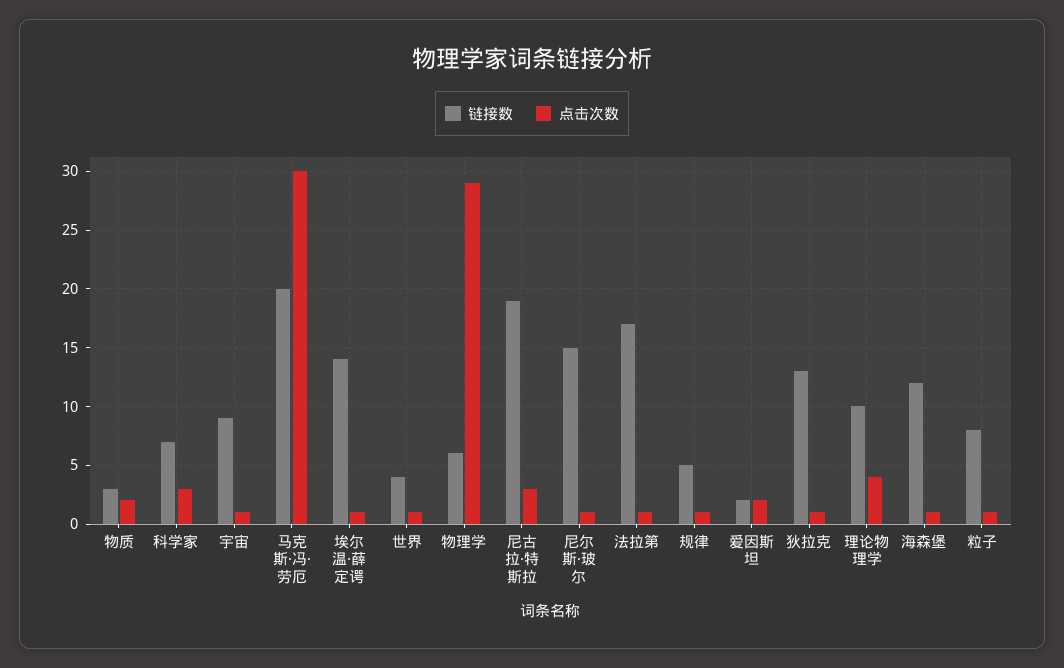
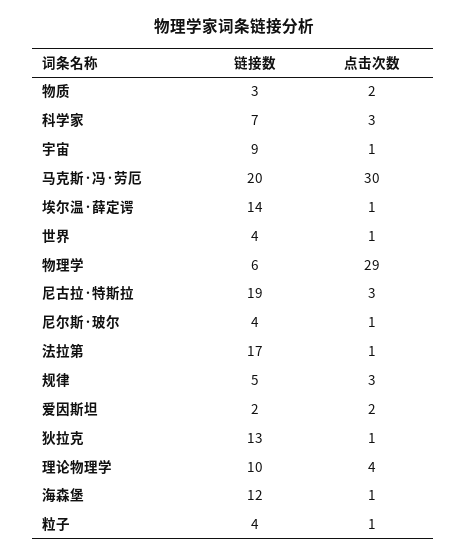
链接数, 尼尔斯·玻尔: 15 -> 4
点击次数, 规律: 1 -> 3
链接数, 粒子: 8 -> 4

